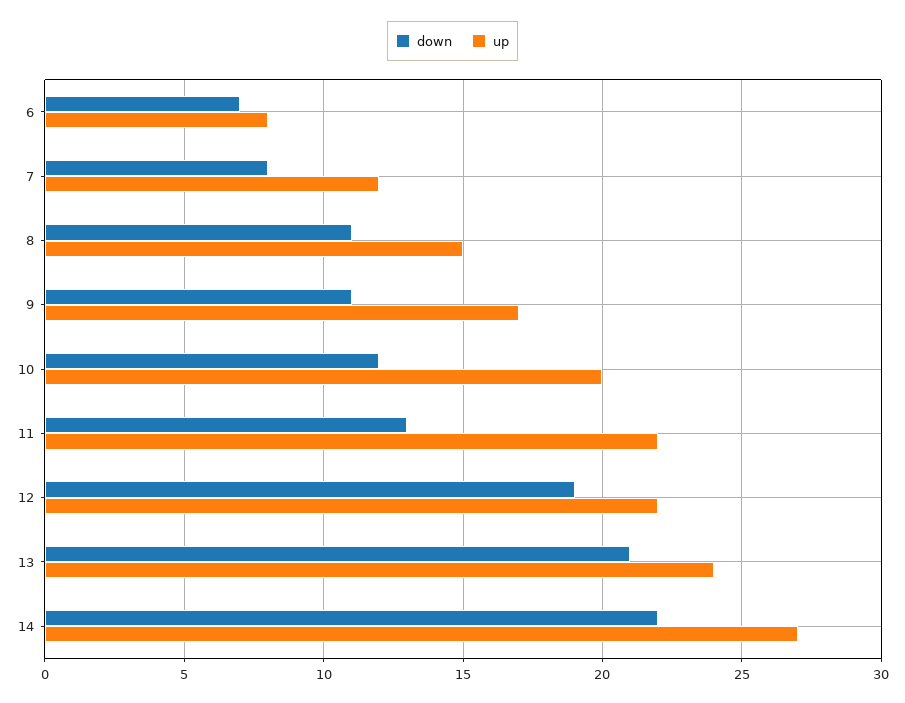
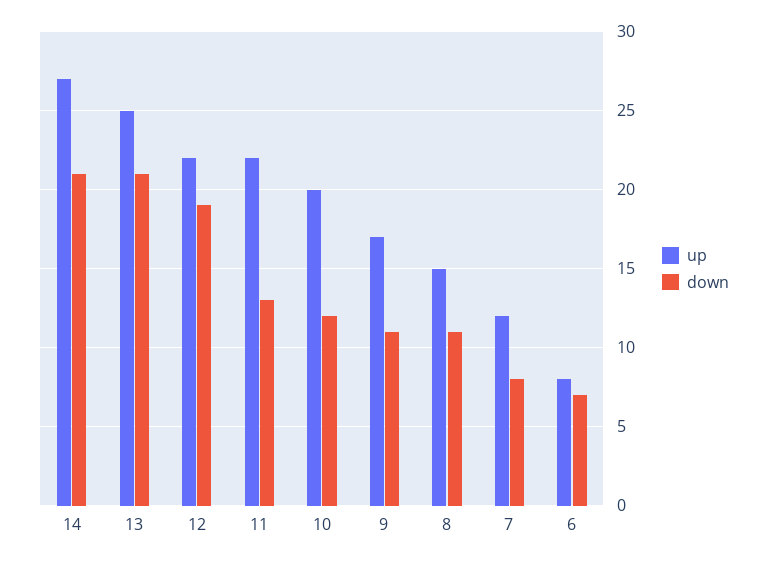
up, 13: 24 -> 25
down, 14: 22 -> 21

